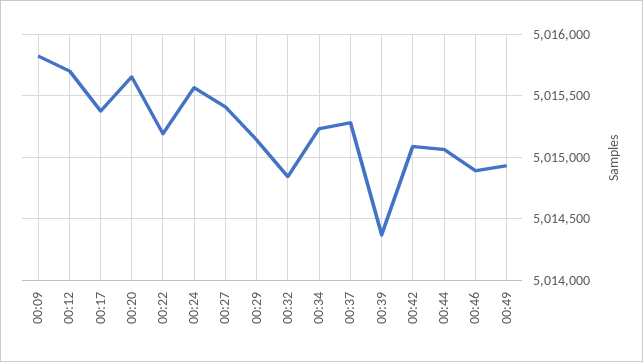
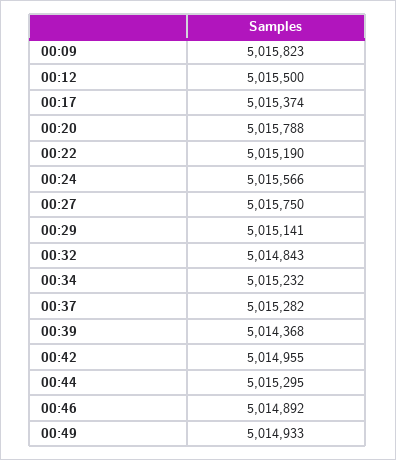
00:12: 5015700 -> 5015500
00:20: 5015650 -> 5015788
00:27: 5015400 -> 5015750
00:42: 5015100 -> 5014955
00:44: 5015050 -> 5015295

